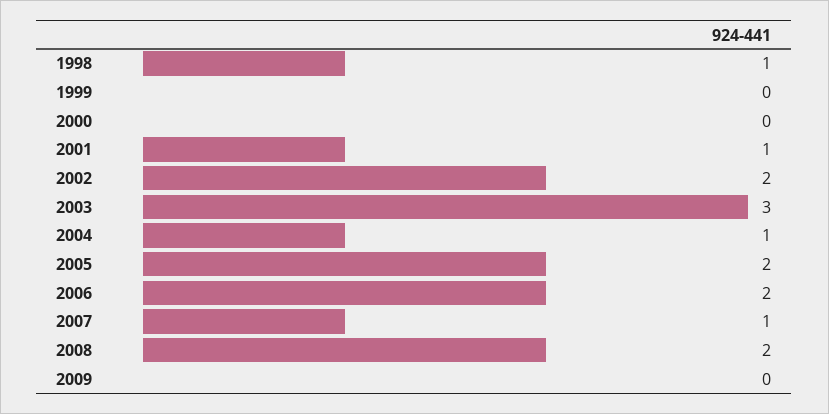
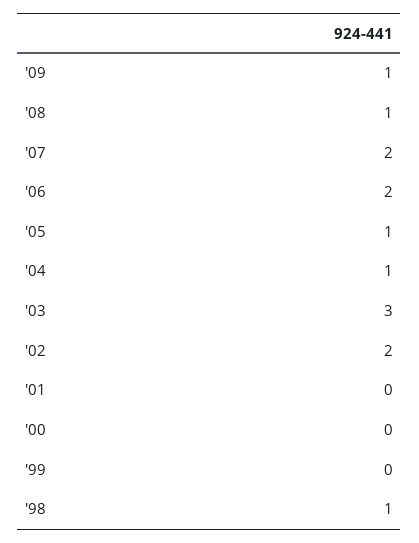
2001: 1 -> 0
2005: 2 -> 1
2007: 1 -> 2
2008: 2 -> 1
2009: 0 -> 1

